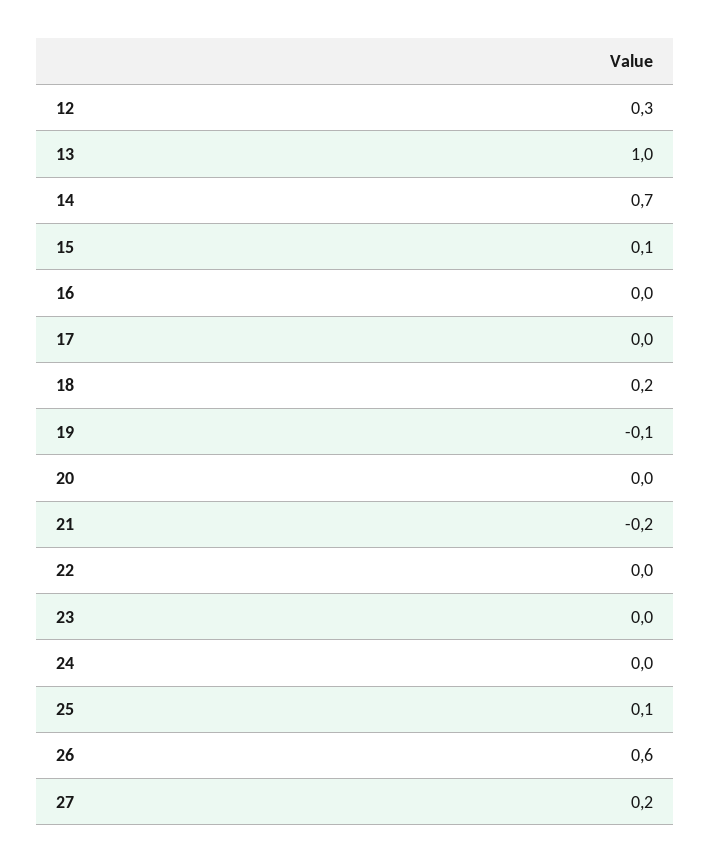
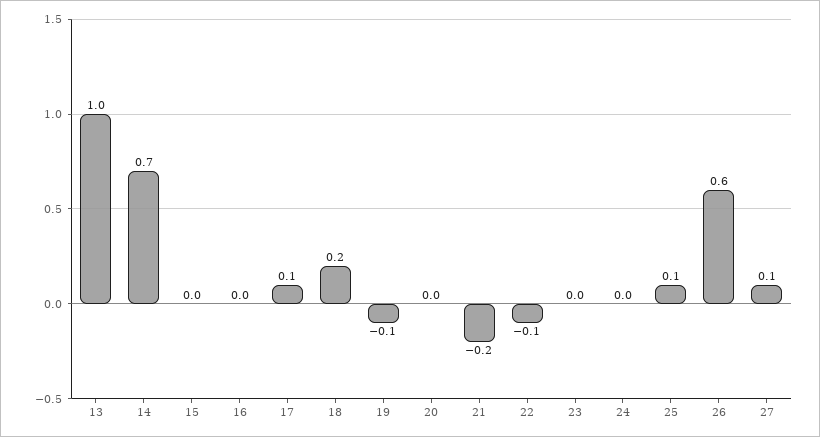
12: 0.3 -> none
15: 0.1 -> 0
17: 0 -> 0.1
22: 0 -> -0.1
27: 0.2 -> 0.1

